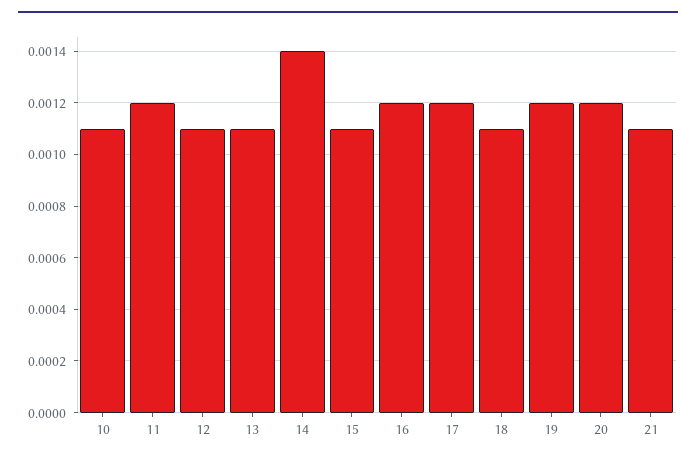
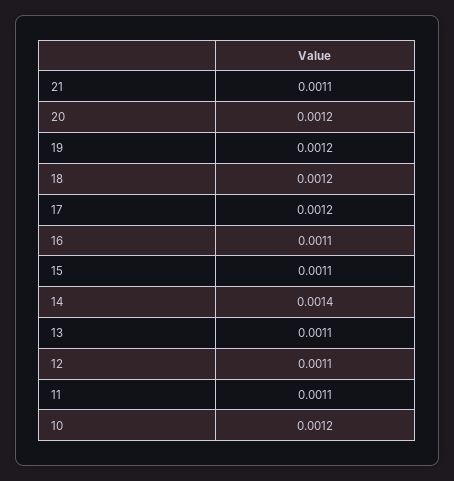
10: 0.0011 -> 0.0012
11: 0.0012 -> 0.0011
16: 0.0012 -> 0.0011
18: 0.0011 -> 0.0012

